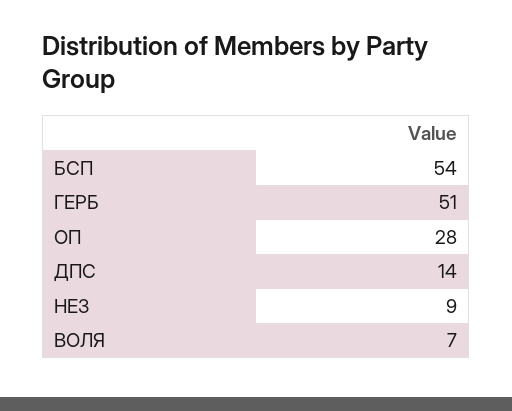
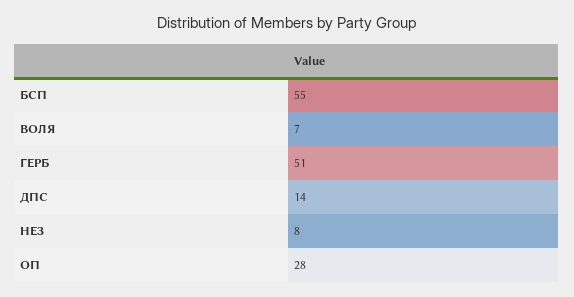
БСП: 54 -> 55
НЕЗ: 9 -> 8

